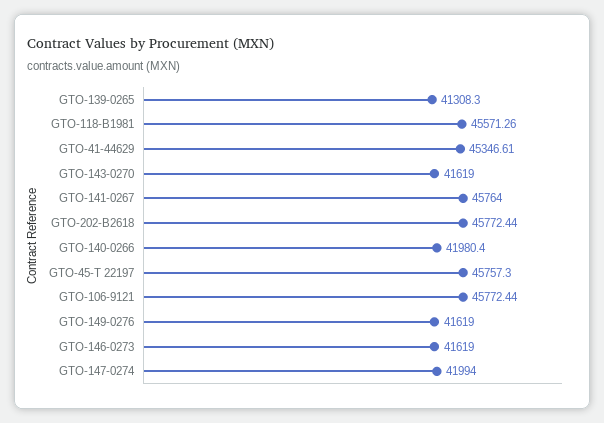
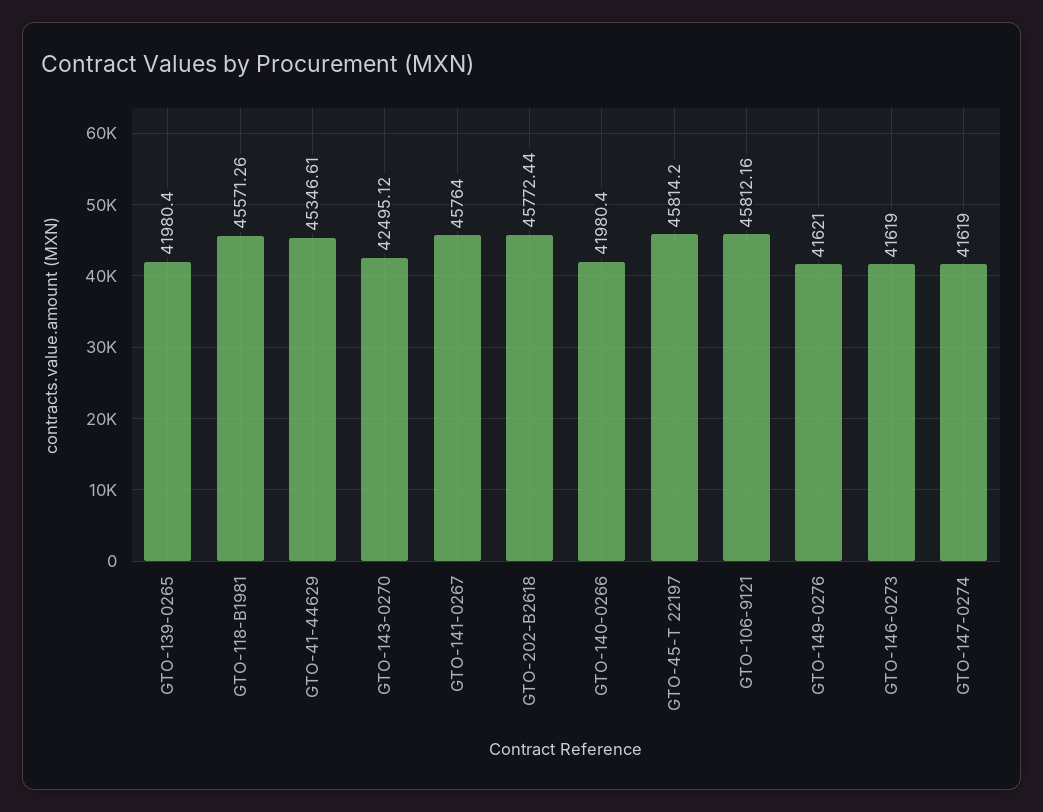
GTO-139-0265: 41308.3 -> 41980.4
GTO-143-0270: 41619 -> 42495.12
GTO-45-T 22197: 45757.3 -> 45814.2
GTO-106-9121: 45772.44 -> 45812.16
GTO-149-0276: 41619 -> 41621
GTO-147-0274: 41994 -> 41619

